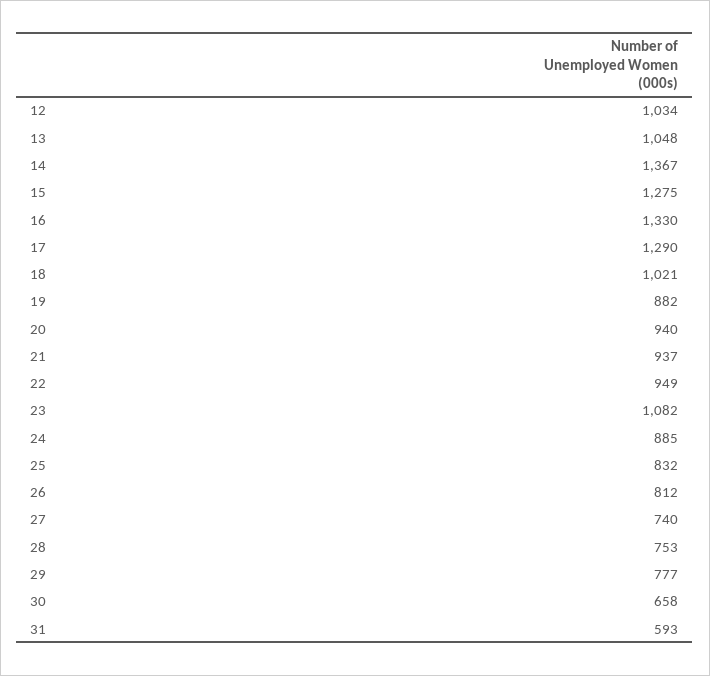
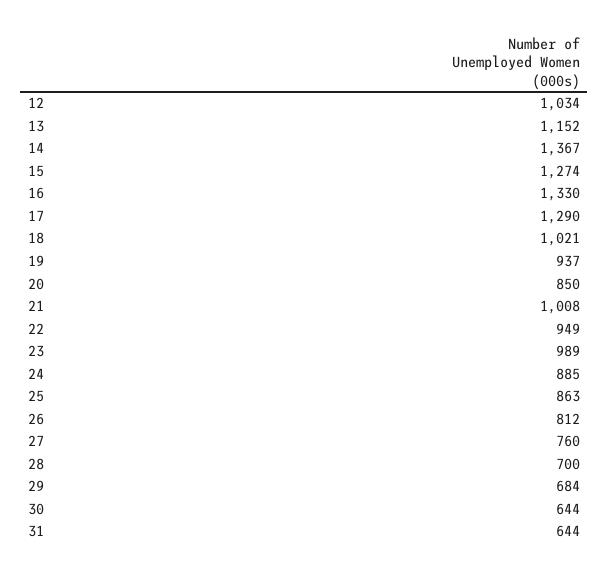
13: 1048 -> 1152
15: 1275 -> 1274
19: 882 -> 937
20: 940 -> 850
21: 937 -> 1008
23: 1082 -> 989
25: 832 -> 863
27: 740 -> 760
28: 753 -> 700
29: 777 -> 684
30: 658 -> 644
31: 593 -> 644

